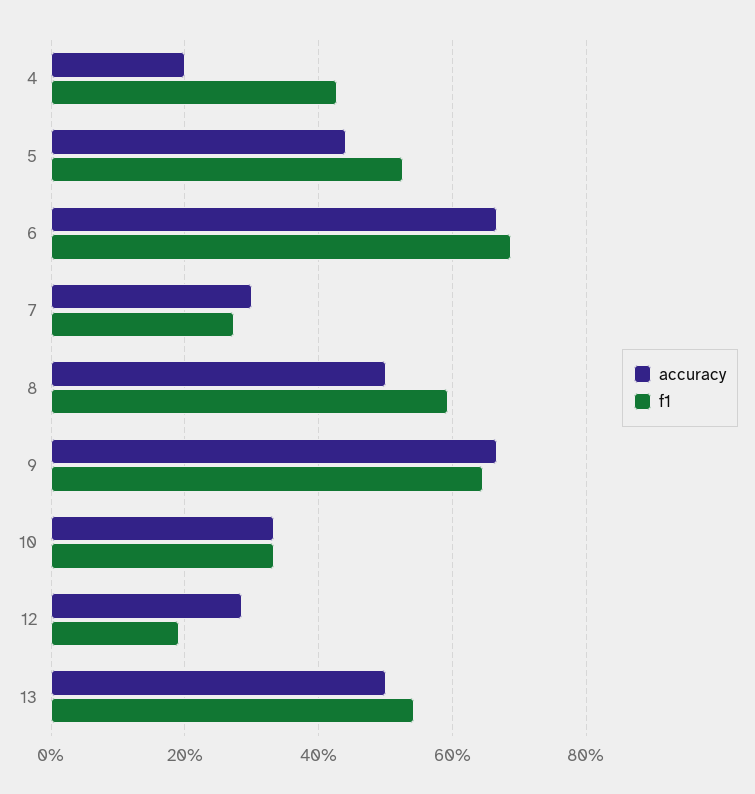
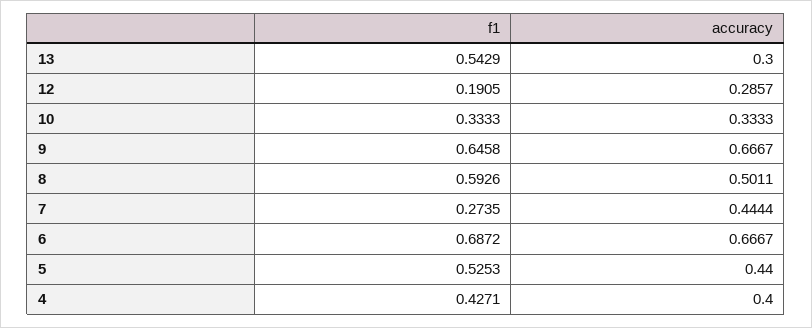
accuracy, 4: 0.2 -> 0.4
accuracy, 7: 0.3 -> 0.4444
accuracy, 13: 0.5 -> 0.3

